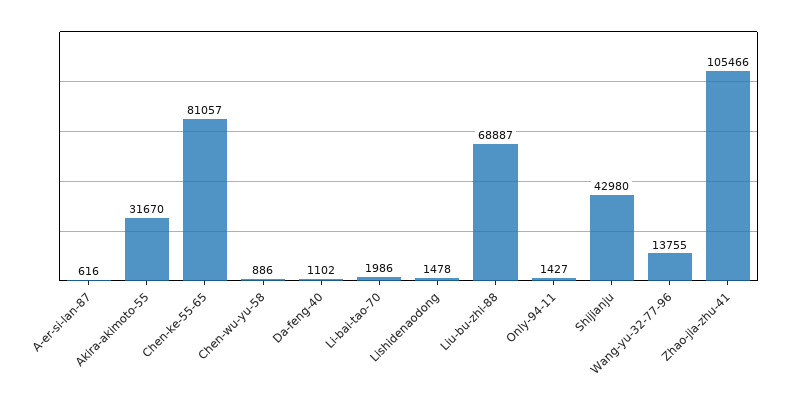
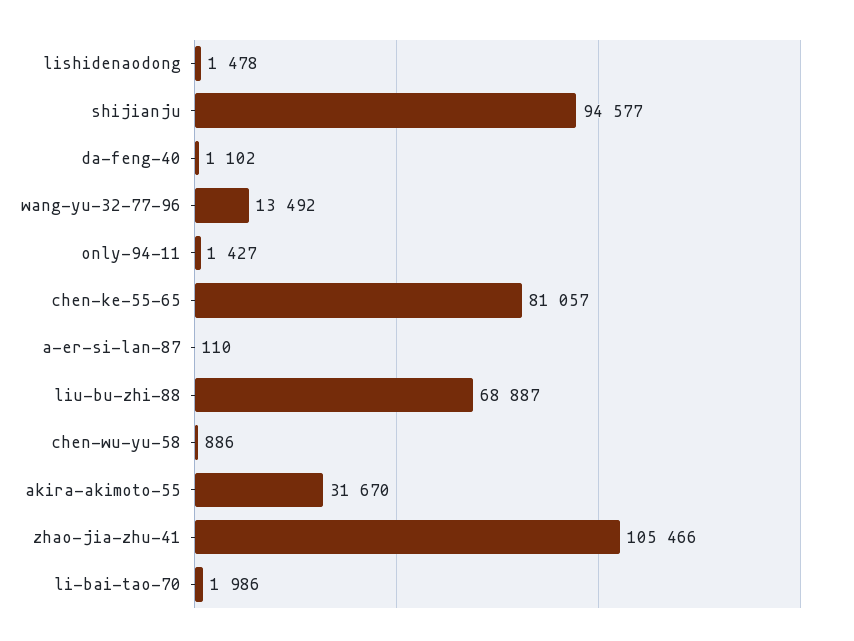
A-er-si-lan-87: 616 -> 110
Shijianju: 42980 -> 94577
Wang-yu-32-77-96: 13755 -> 13492

